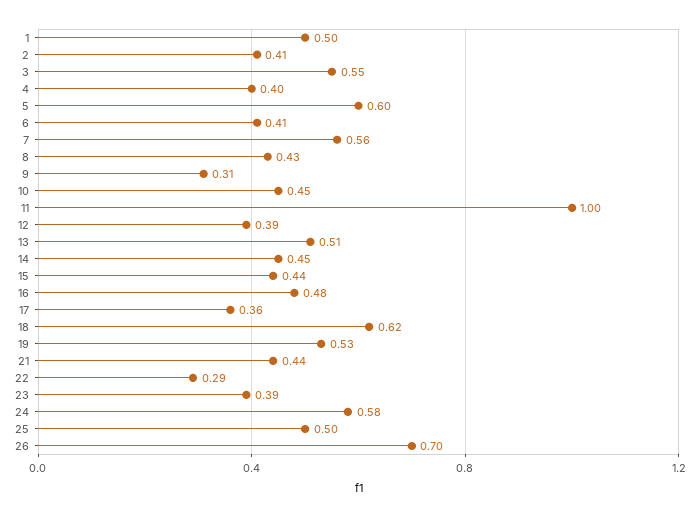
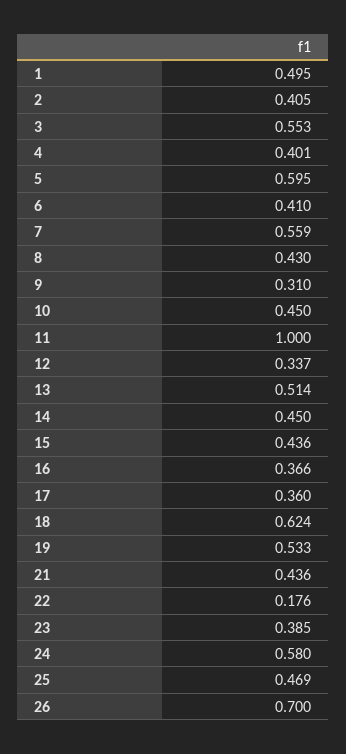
12: 0.39 -> 0.337
16: 0.48 -> 0.366
22: 0.29 -> 0.176
25: 0.5 -> 0.469

